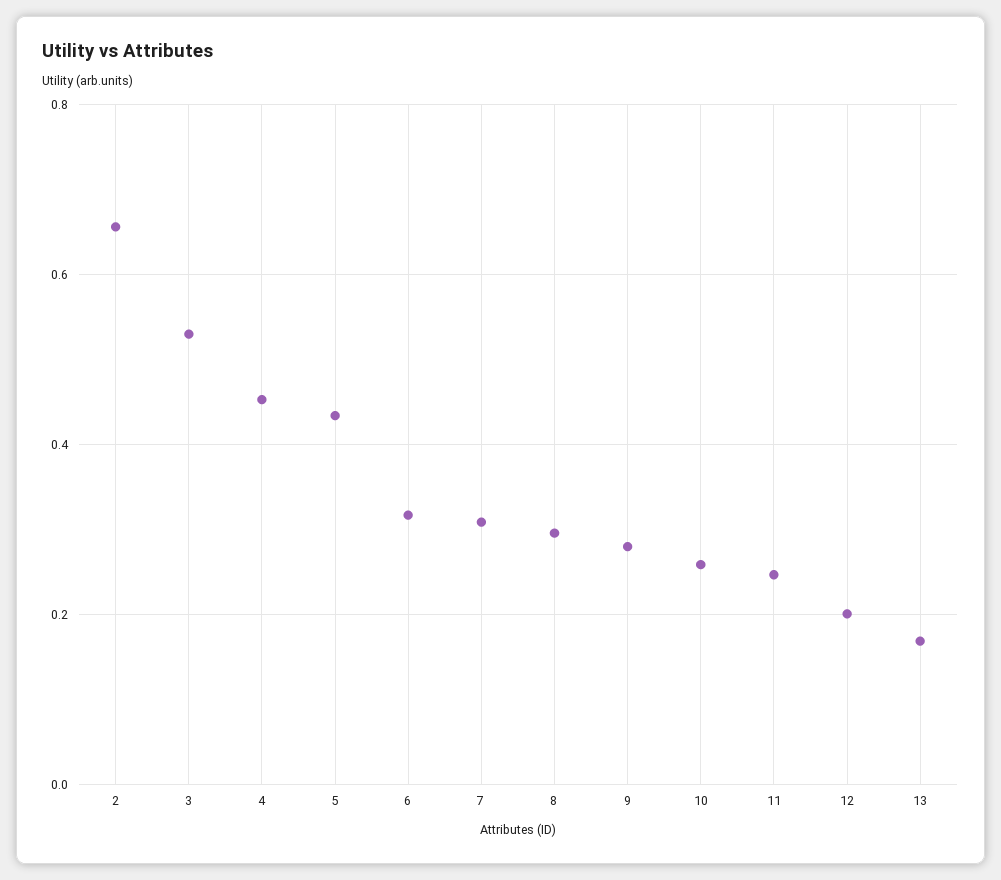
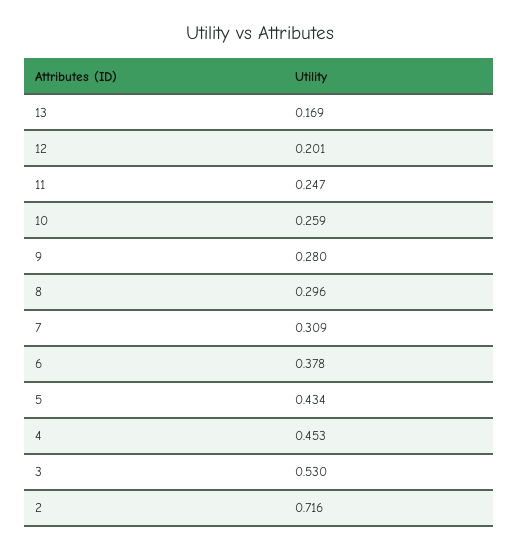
2: 0.66 -> 0.716
6: 0.32 -> 0.378

